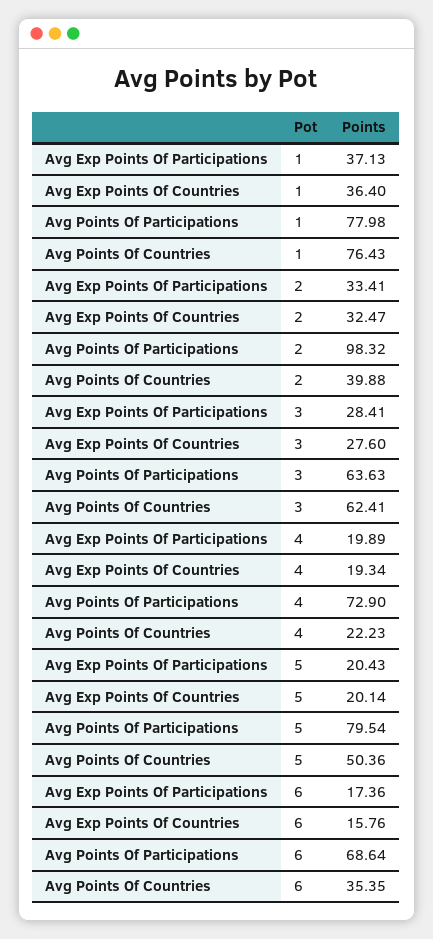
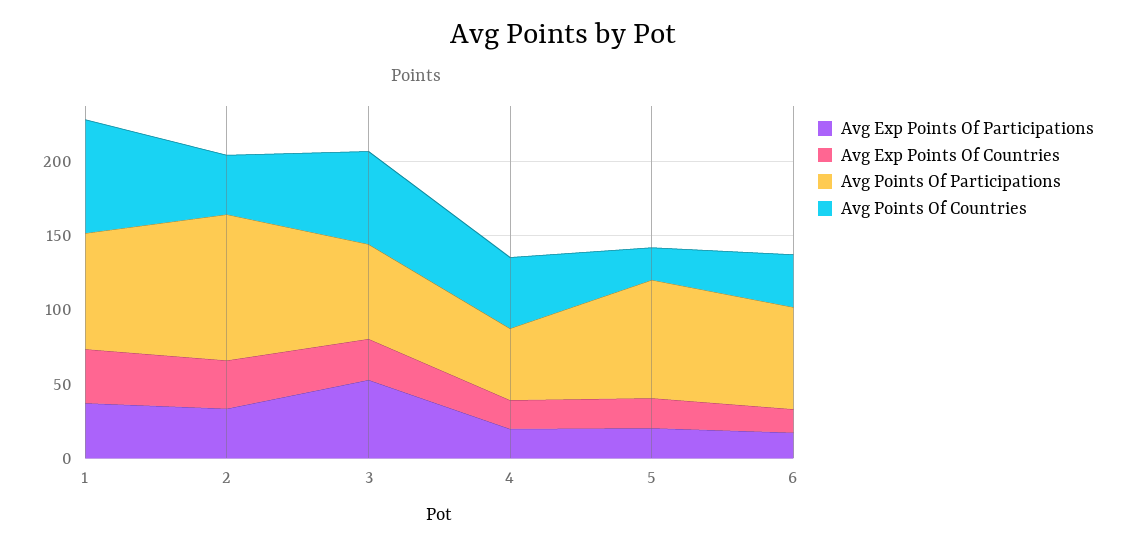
Avg Exp Points Of Participations, 3: 28.41 -> 50
Avg Points Of Participations, 4: 72.9 -> 50
Avg Points Of Countries, 4: 22.23 -> 50
Avg Points Of Countries, 5: 50.36 -> 20

